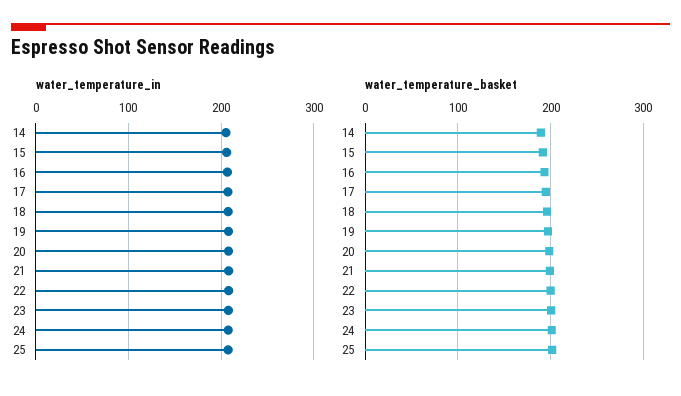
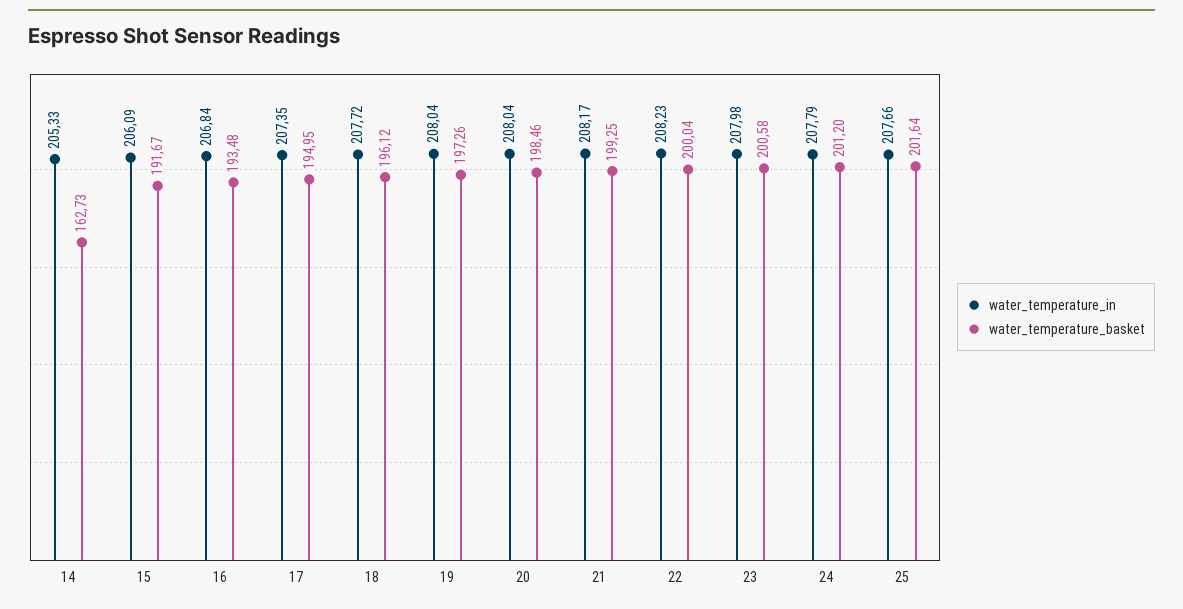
water_temperature_basket, 14: 190 -> 162.73

